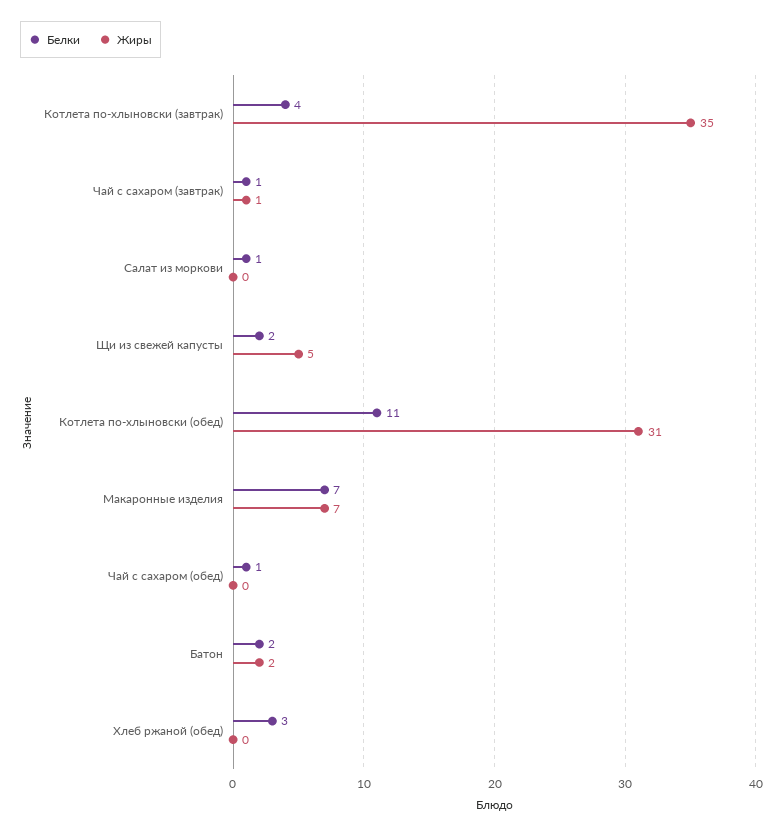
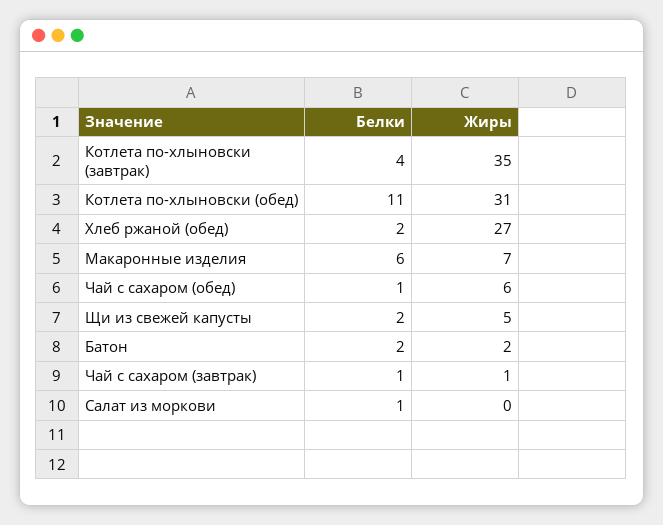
Белки, Макаронные изделия: 7 -> 6
Жиры, Чай с сахаром (обед): 0 -> 6
Белки, Хлеб ржаной (обед): 3 -> 2
Жиры, Хлеб ржаной (обед): 0 -> 27

